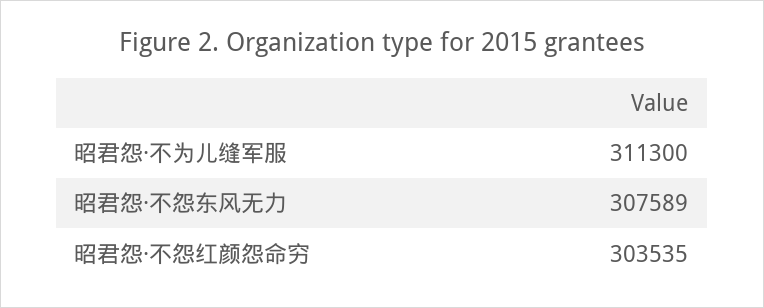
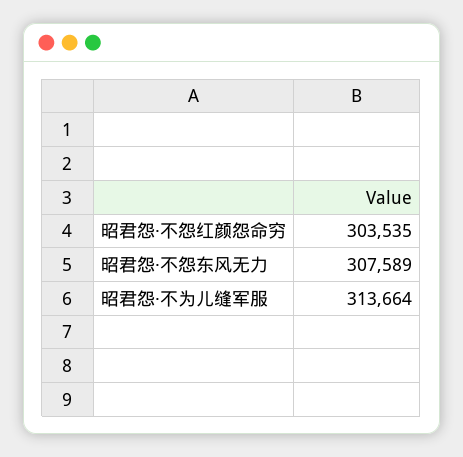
昭君怨·不为儿缝军服: 311300 -> 313664

